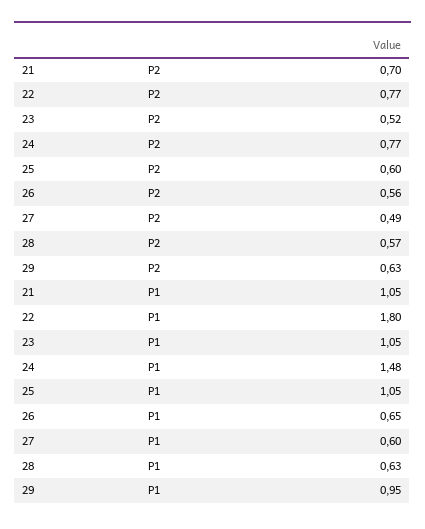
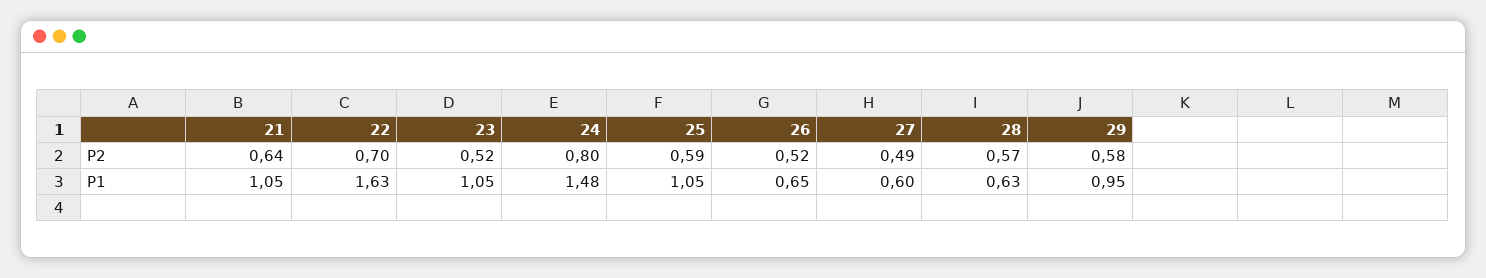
21, P2: 0.7 -> 0.64
22, P2: 0.77 -> 0.7
24, P2: 0.77 -> 0.8
25, P2: 0.6 -> 0.59
26, P2: 0.56 -> 0.52
29, P2: 0.63 -> 0.58
22, P1: 1.8 -> 1.63

